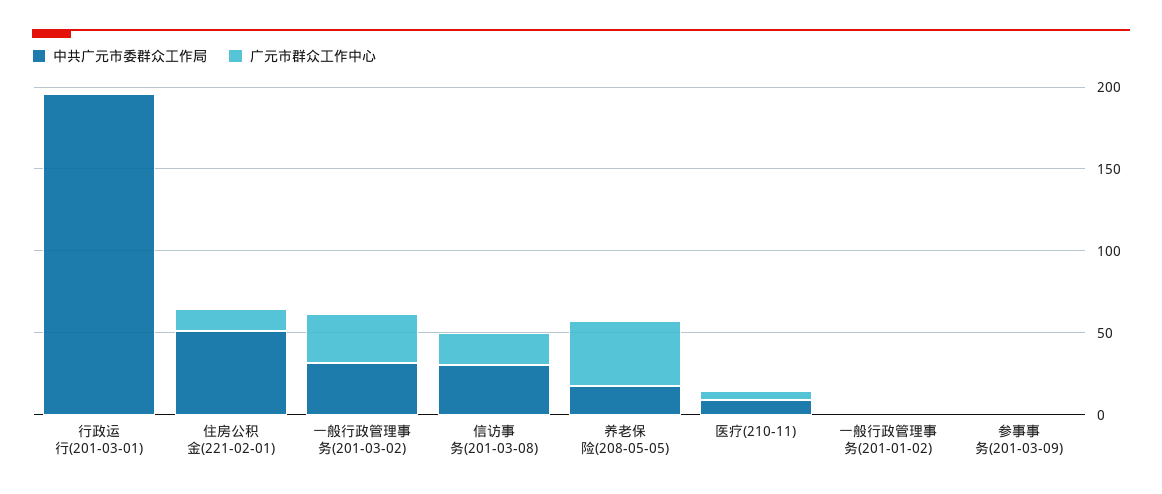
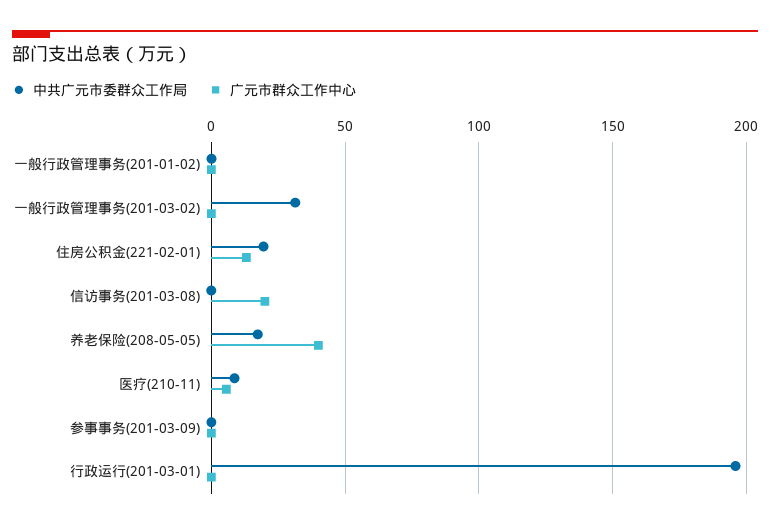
中共广元市委群众工作局, 住房公积金(221-02-01): 50 -> 20
广元市群众工作中心, 一般行政管理事务(201-03-02): 30 -> 0
中共广元市委群众工作局, 信访事务(201-03-08): 30 -> 0

